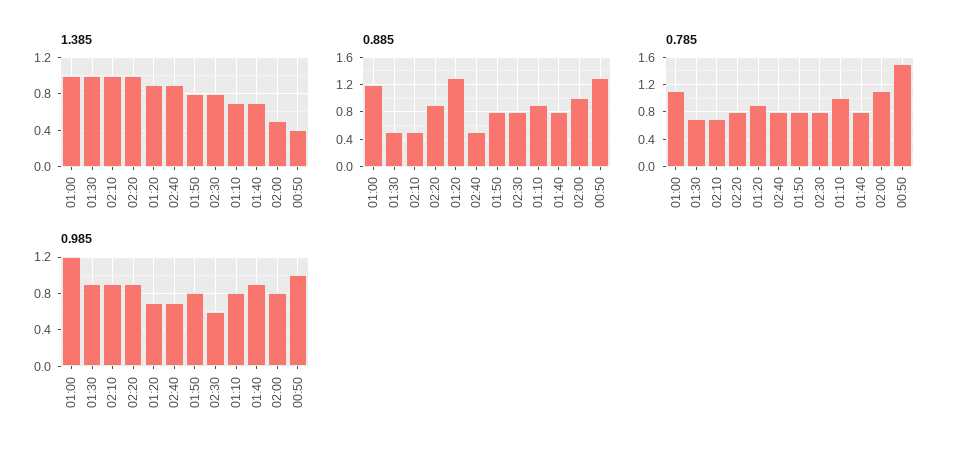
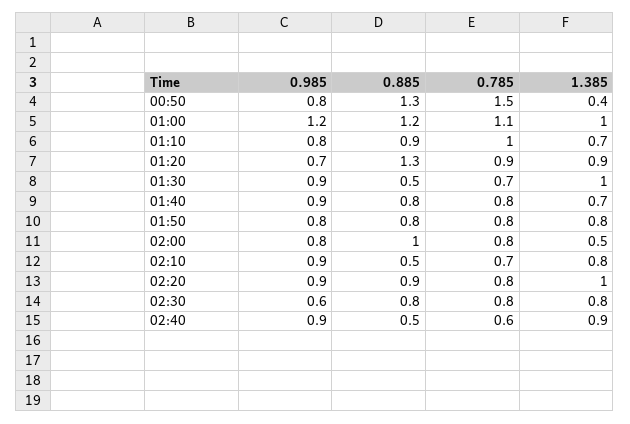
1.385, 02:10: 1 -> 0.8
0.785, 02:40: 0.8 -> 0.6
0.785, 02:00: 1.1 -> 0.8
0.985, 02:40: 0.7 -> 0.9
0.985, 00:50: 1 -> 0.8

